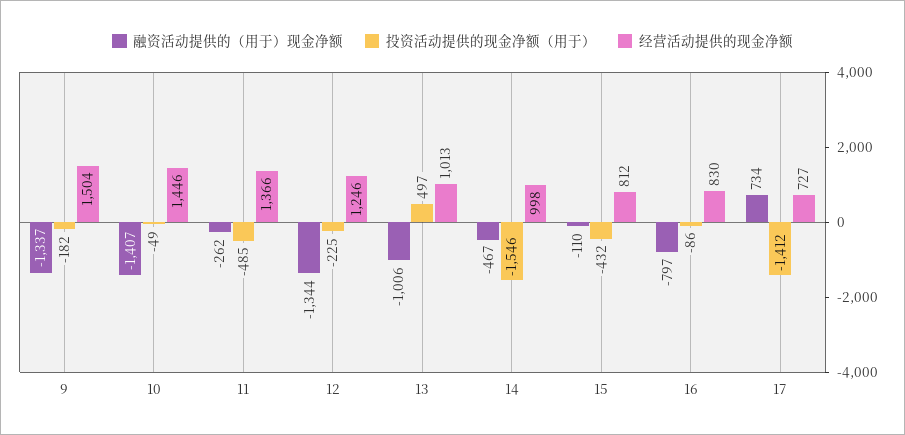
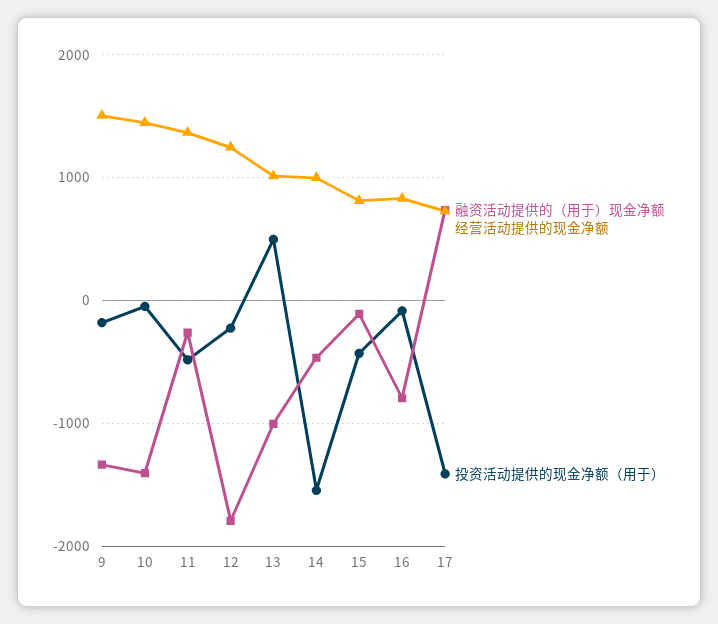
融资活动提供的（用于）现金净额, 12: -1344 -> -1800

